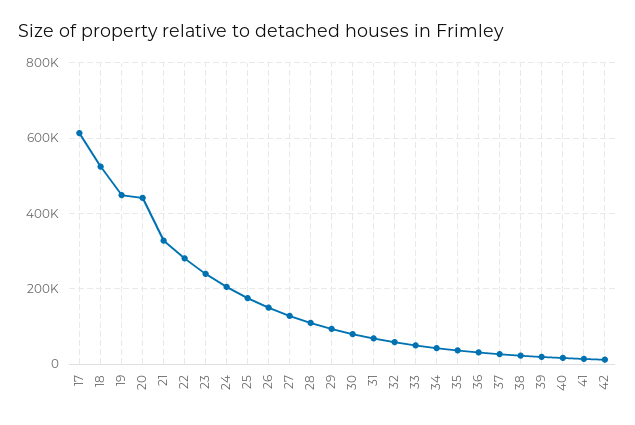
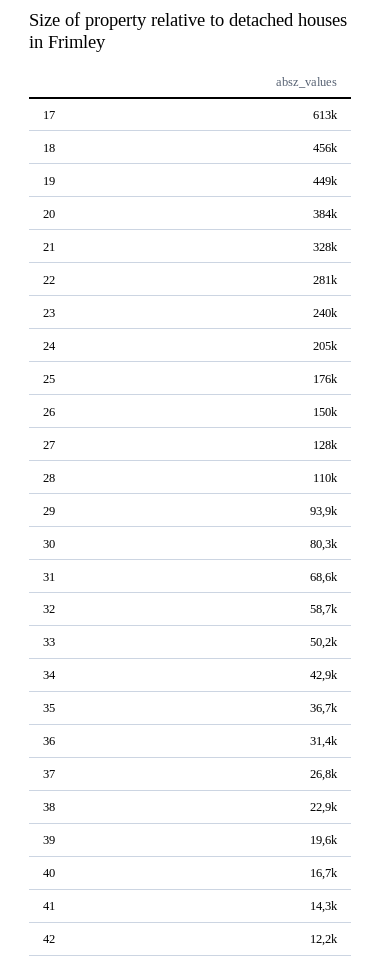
18: 520000 -> 456000
20: 440000 -> 384000

